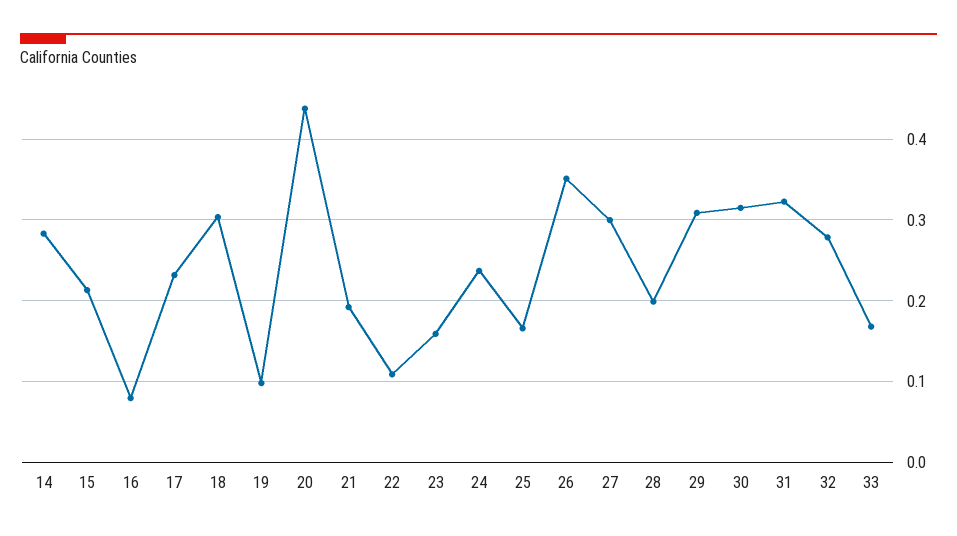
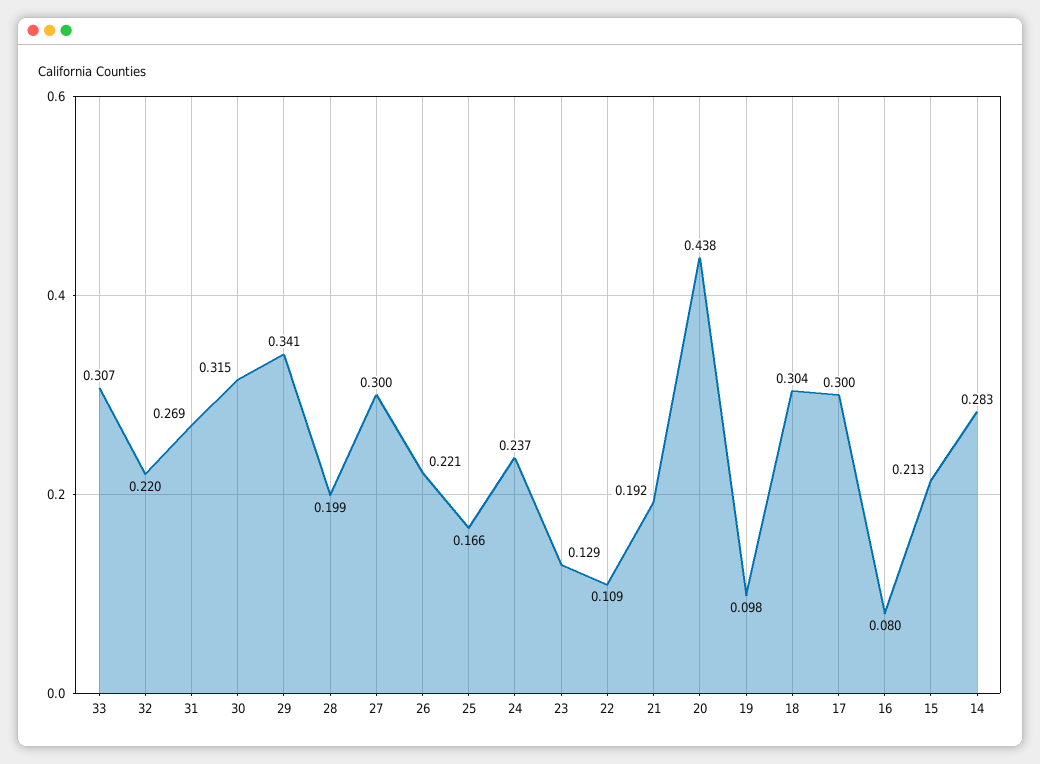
17: 0.23 -> 0.3
23: 0.16 -> 0.129
26: 0.35 -> 0.221
29: 0.31 -> 0.341
31: 0.32 -> 0.269
32: 0.28 -> 0.22
33: 0.17 -> 0.307

